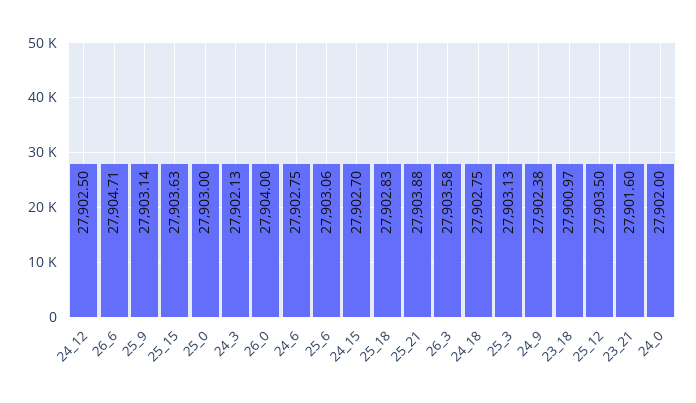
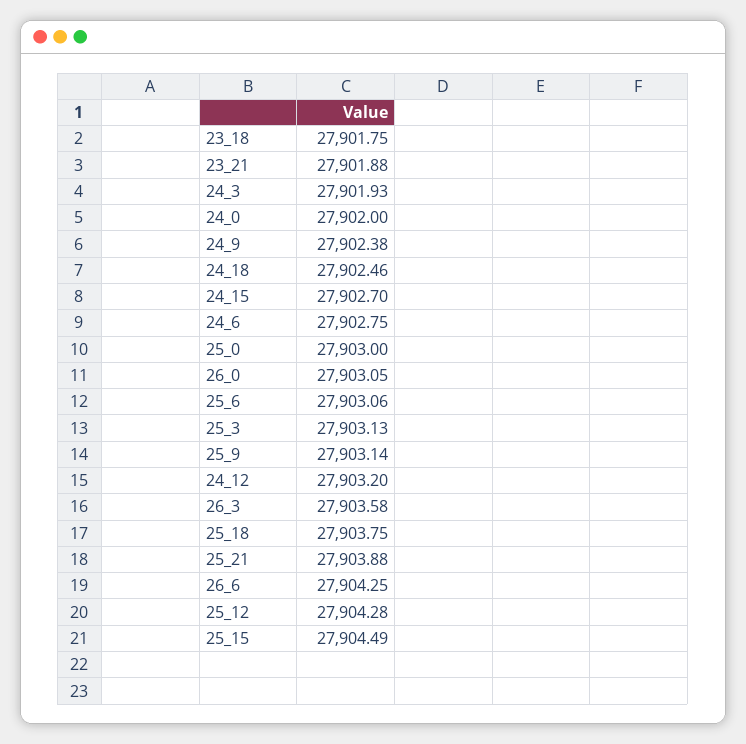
24_12: 27902.5 -> 27903.2
26_6: 27904.71 -> 27904.25
25_15: 27903.63 -> 27904.49
24_3: 27902.13 -> 27901.93
26_0: 27904 -> 27903.05
25_18: 27902.83 -> 27903.75
24_18: 27902.75 -> 27902.46
23_18: 27900.97 -> 27901.75
25_12: 27903.5 -> 27904.28
23_21: 27901.6 -> 27901.88

